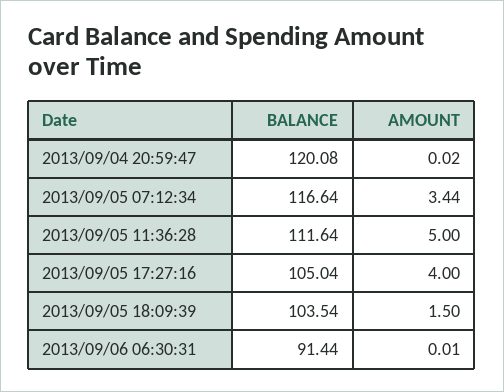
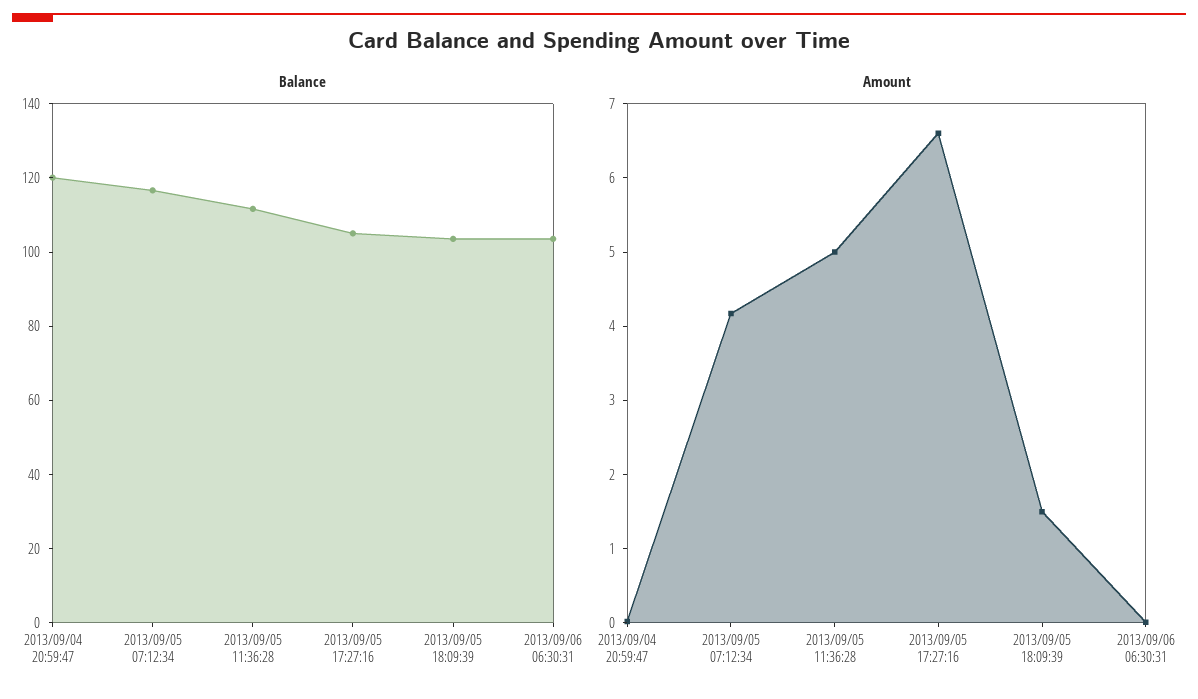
AMOUNT, 2013/09/05 07:12:34: 3.44 -> 4.2
AMOUNT, 2013/09/05 17:27:16: 4 -> 6.6
BALANCE, 2013/09/06 06:30:31: 91.44 -> 105

